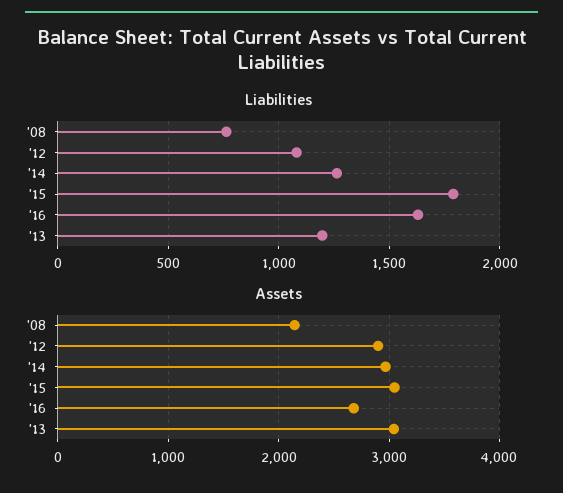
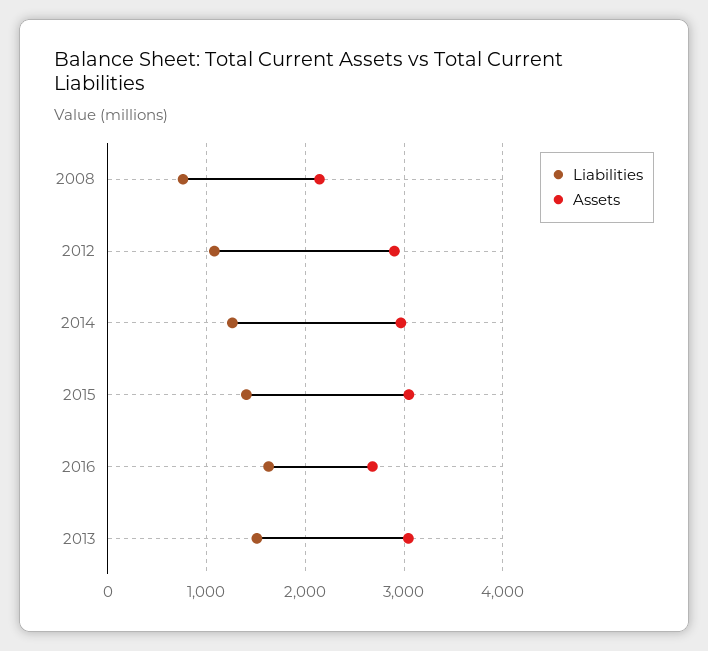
Liabilities, '15: 1800 -> 1400
Liabilities, '13: 1200 -> 1500

